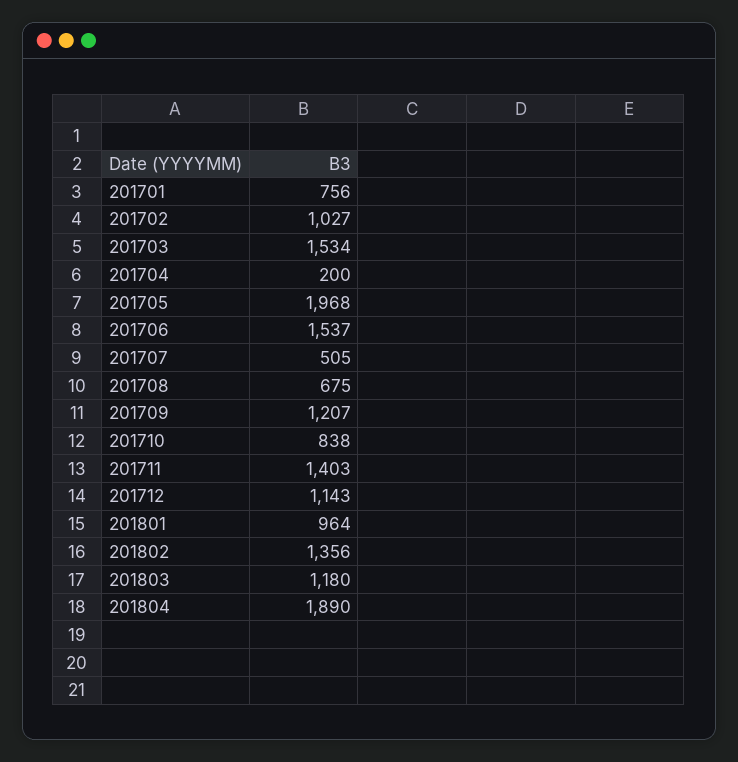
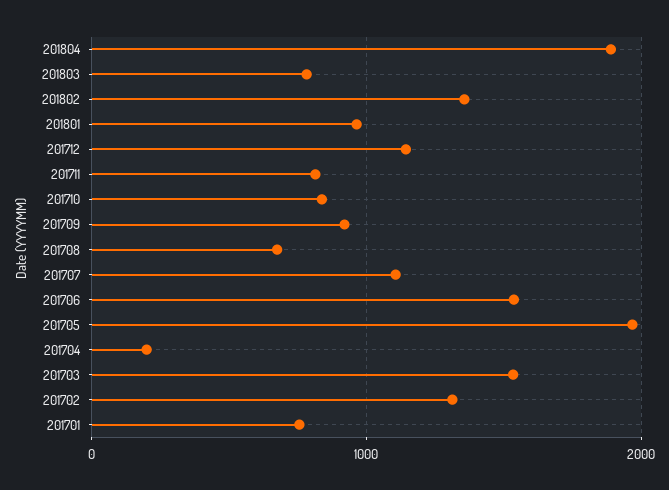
201702: 1027 -> 1300
201707: 505 -> 1100
201709: 1207 -> 900
201711: 1403 -> 800
201803: 1180 -> 800

